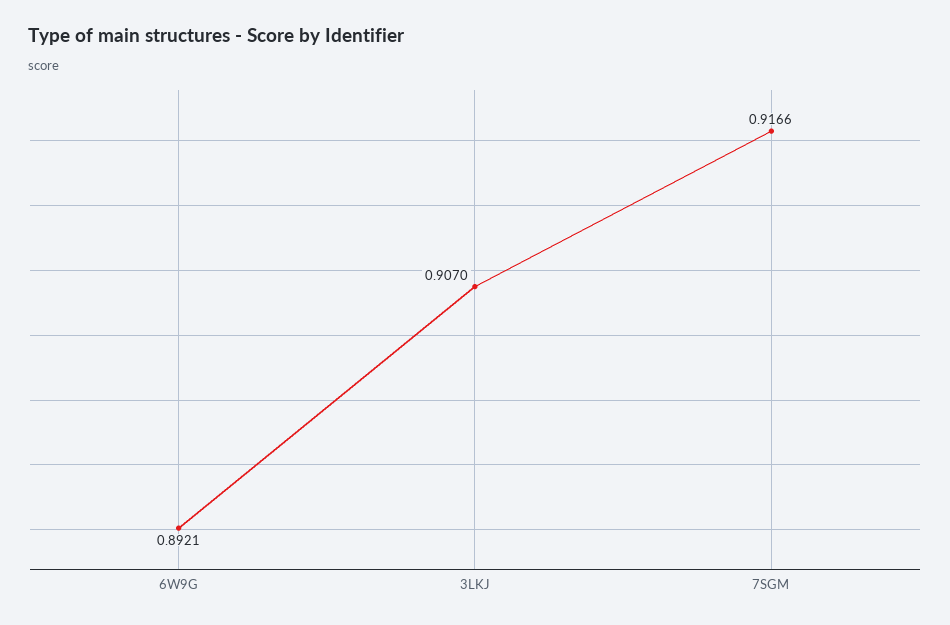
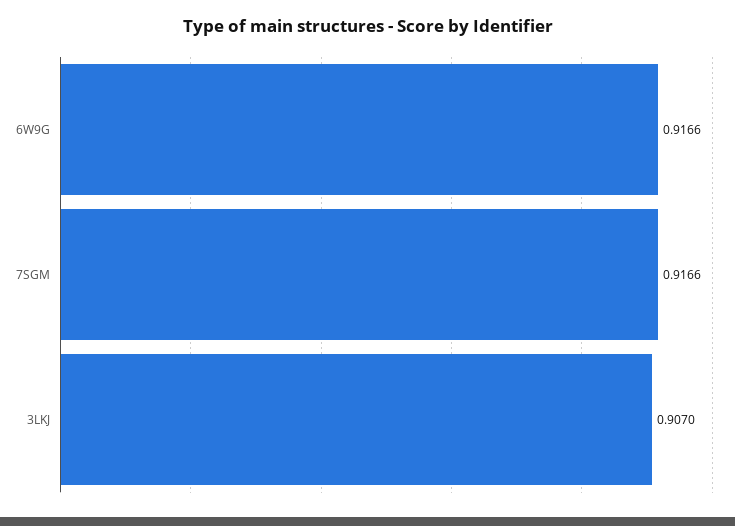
6W9G: 0.8921 -> 0.9166

